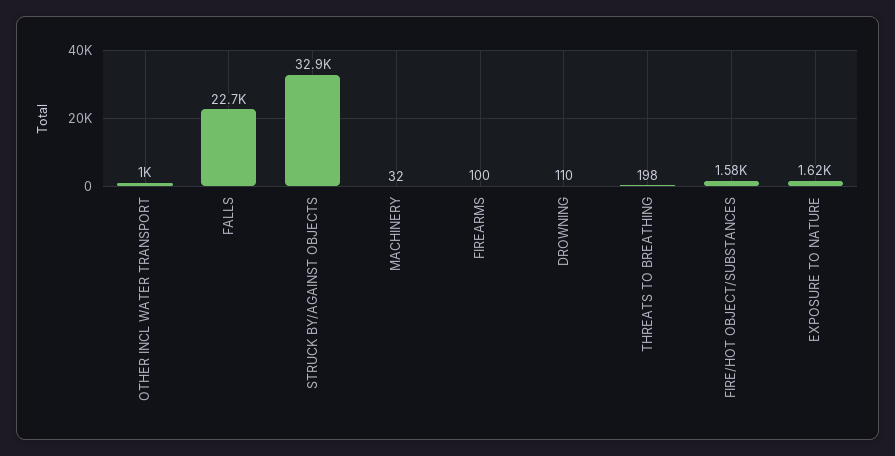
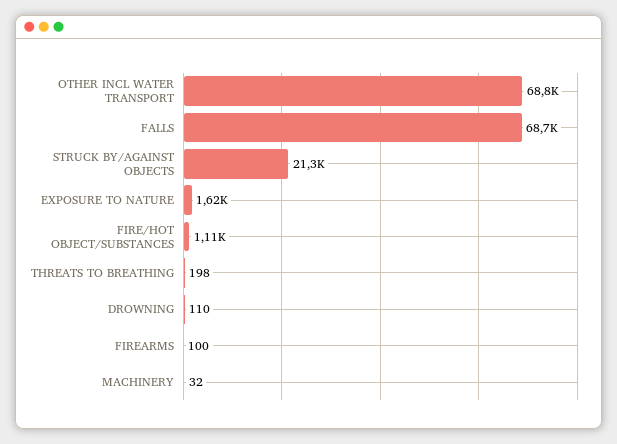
OTHER INCL WATER TRANSPORT: 1000 -> 68800
FALLS: 22700 -> 68700
STRUCK BY/AGAINST OBJECTS: 32900 -> 21300
FIRE/HOT OBJECT/SUBSTANCES: 1580 -> 1110

